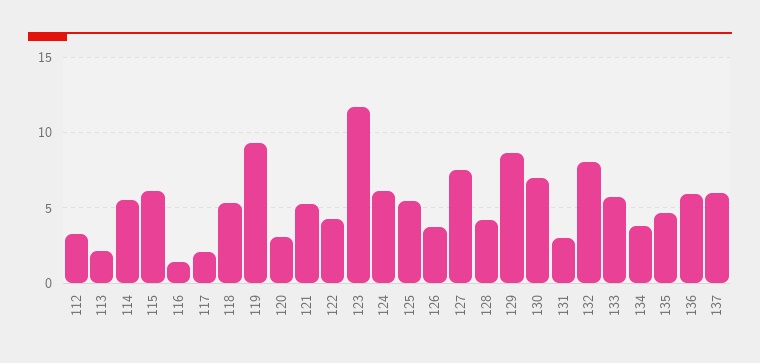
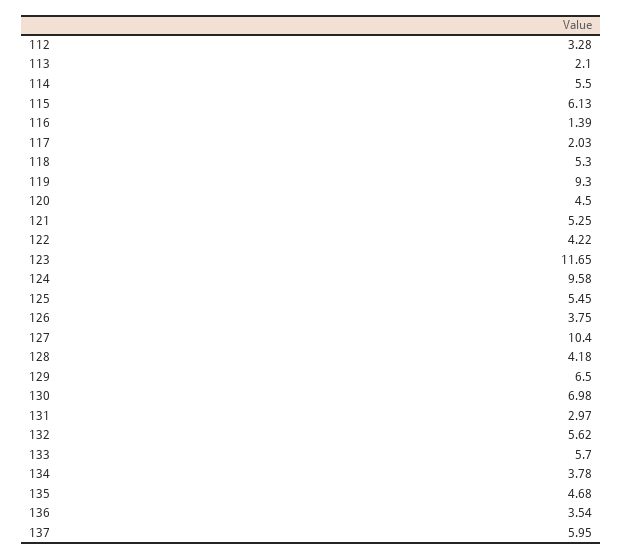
120: 3 -> 4.5
124: 6 -> 9.58
127: 7.5 -> 10.4
129: 8.5 -> 6.5
132: 8 -> 5.62
136: 6 -> 3.54

